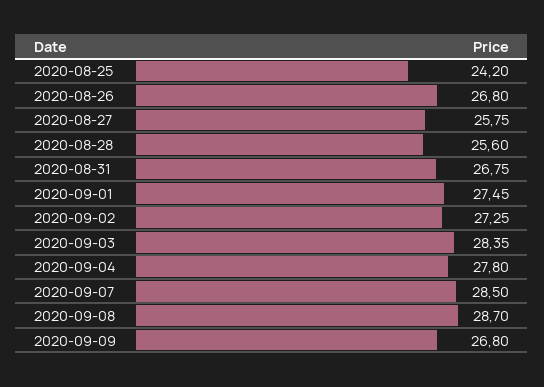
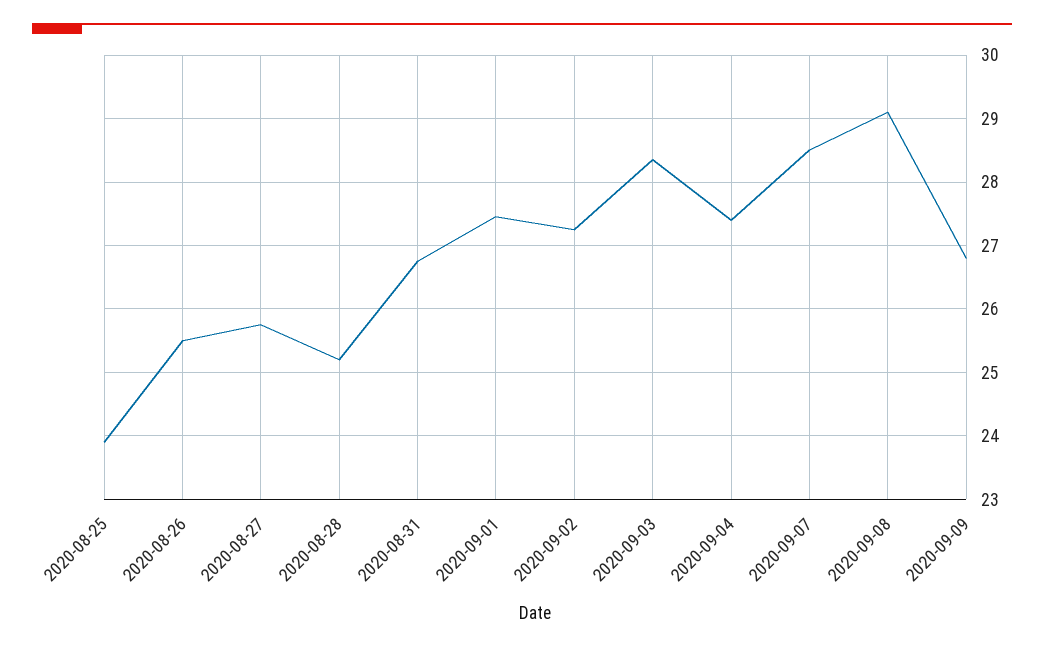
2020-08-25: 24.2 -> 23.9
2020-08-26: 26.8 -> 25.5
2020-08-28: 25.6 -> 25.2
2020-09-04: 27.8 -> 27.4
2020-09-08: 28.7 -> 29.1

